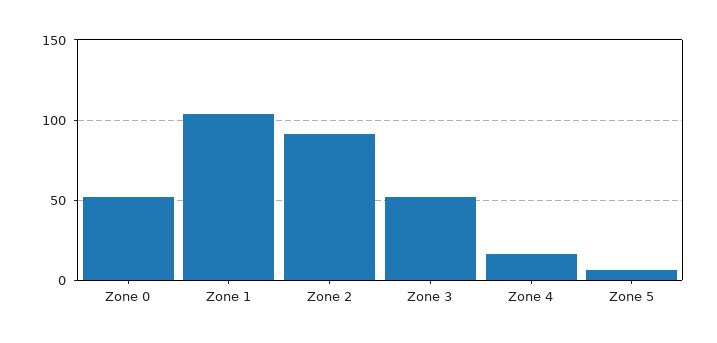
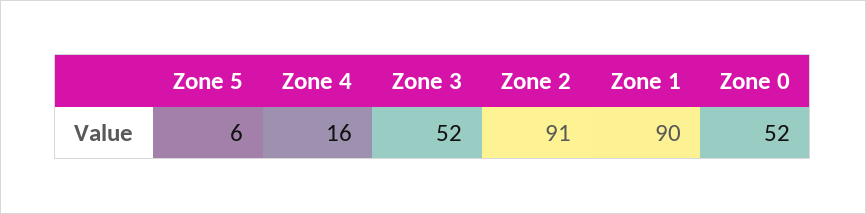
Zone 1: 105 -> 90

